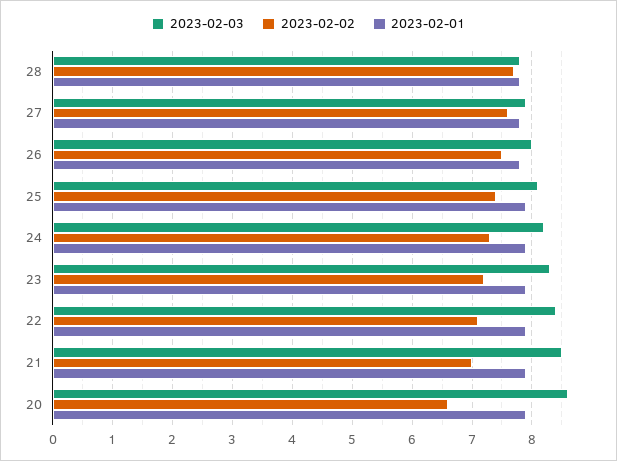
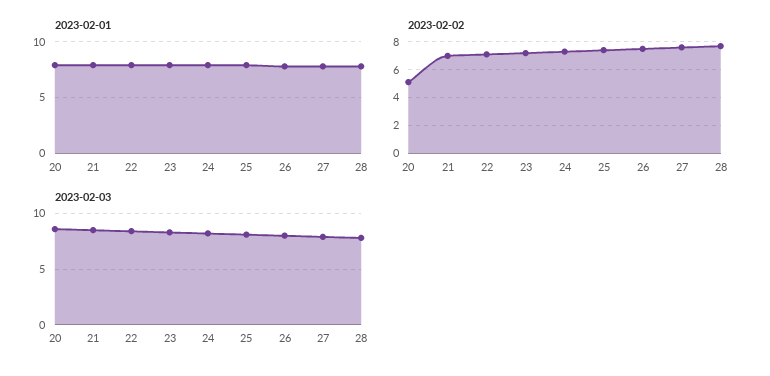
2023-02-02, 20: 6.5 -> 5

